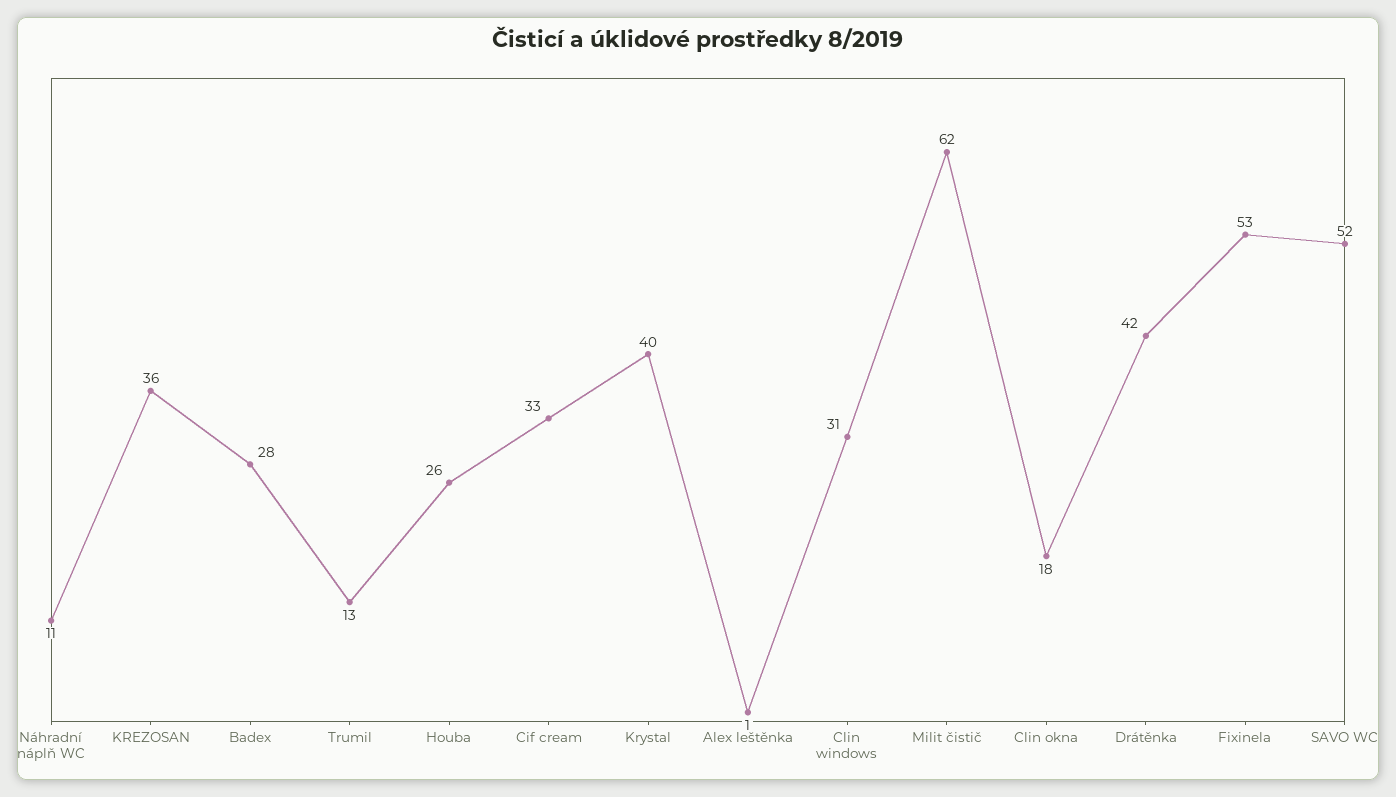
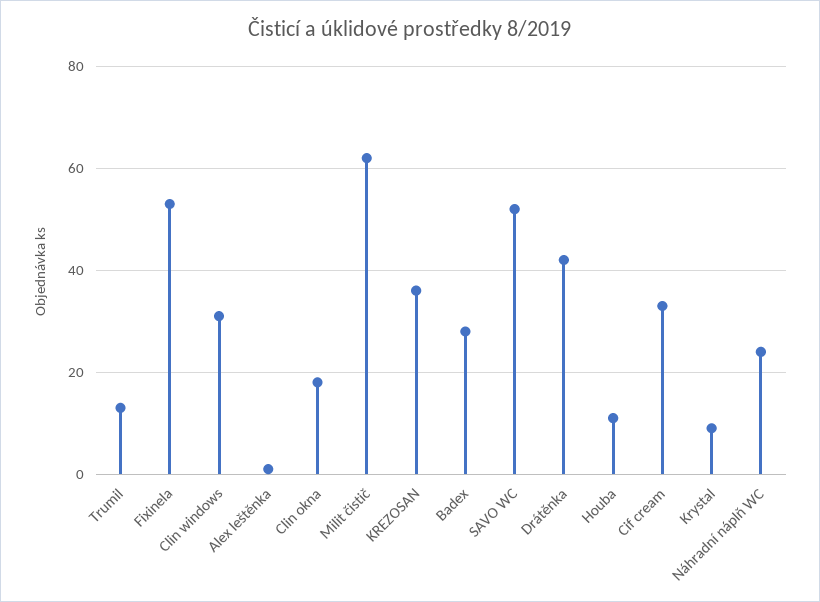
Náhradní náplň WC: 11 -> 25
Houba: 26 -> 10
Krystal: 40 -> 10

